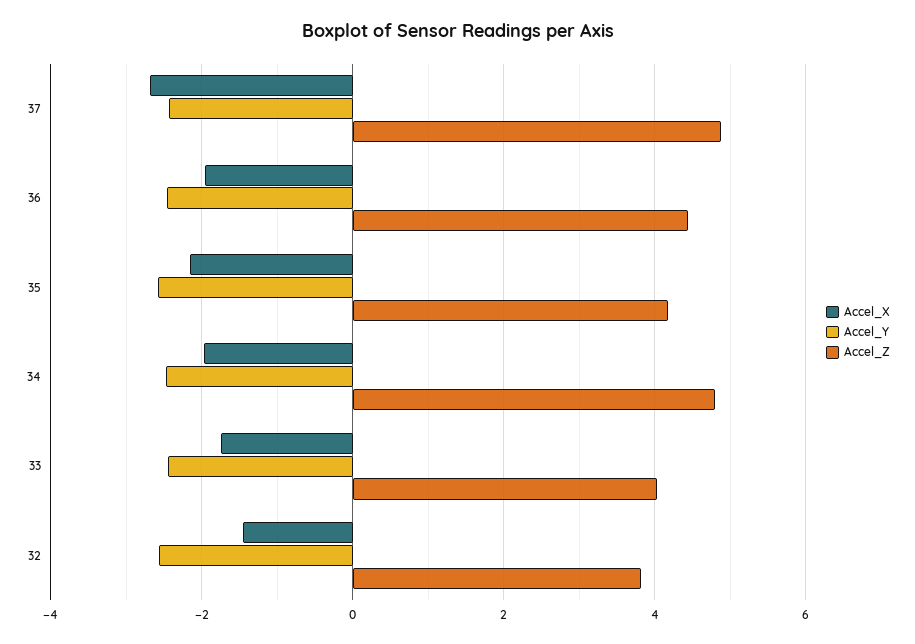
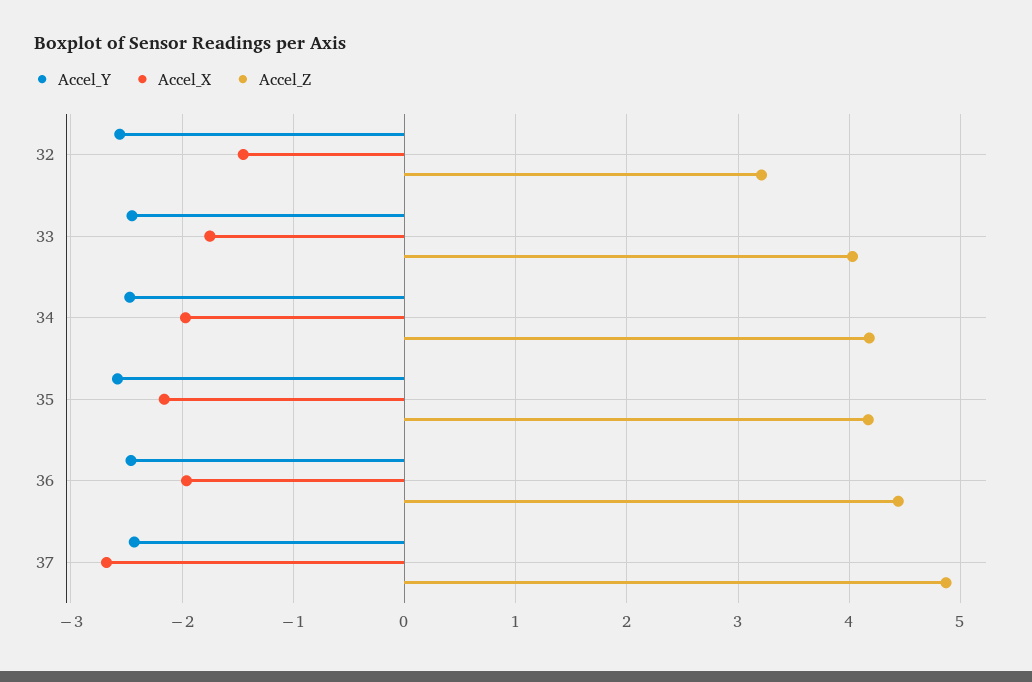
Accel_Z, 34: 4.8 -> 4.2
Accel_Z, 32: 3.8 -> 3.2

